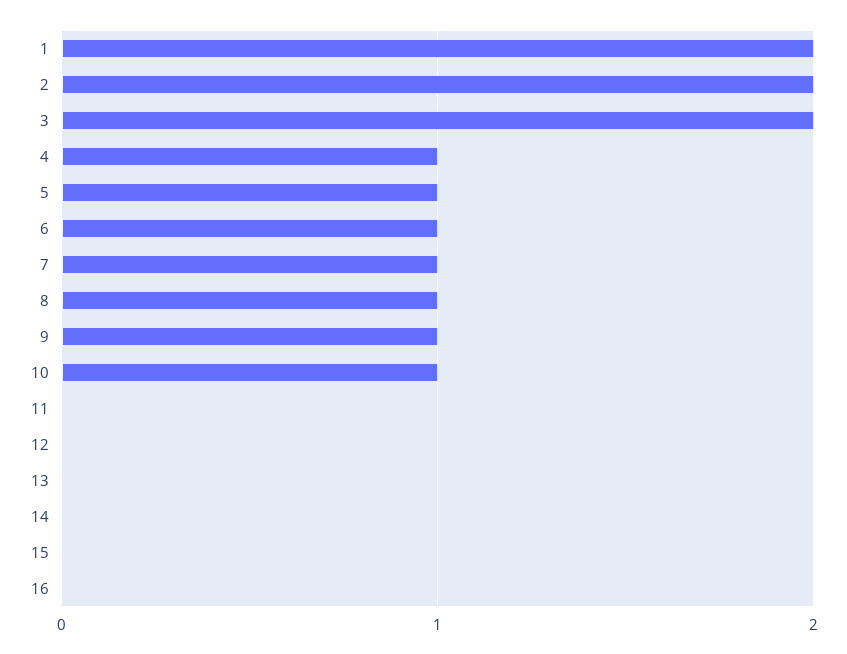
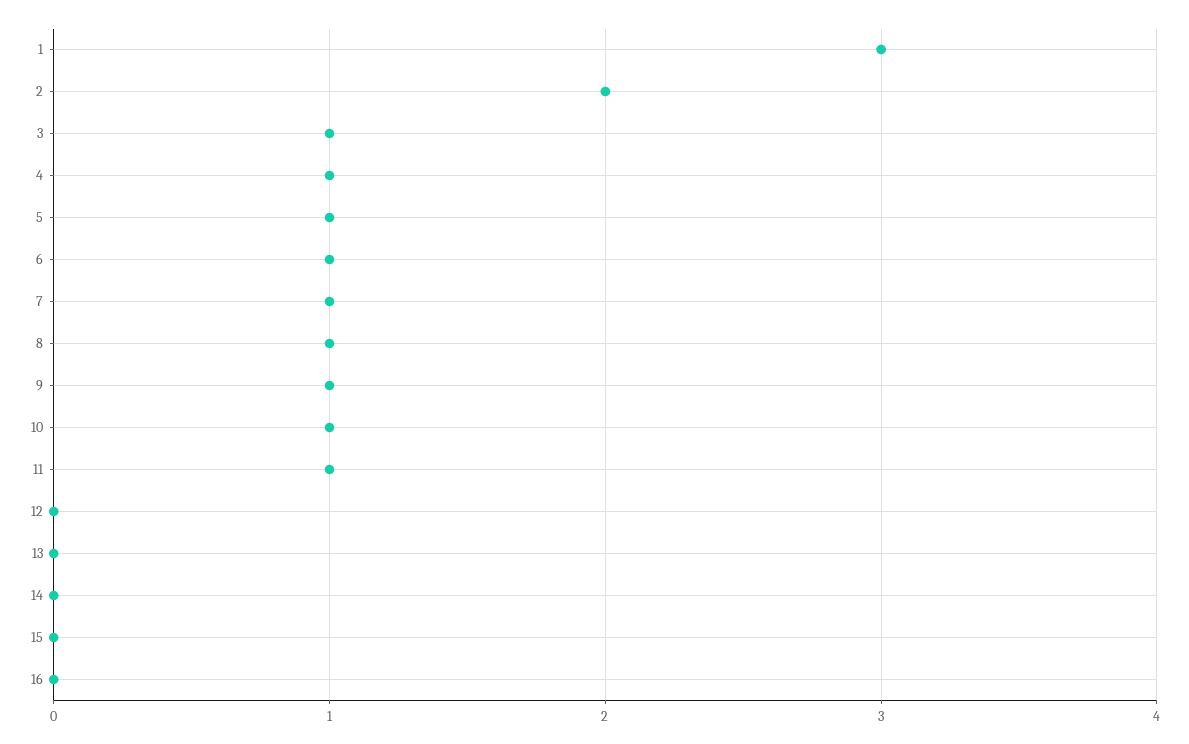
1: 2 -> 3
3: 2 -> 1
11: 0 -> 1

